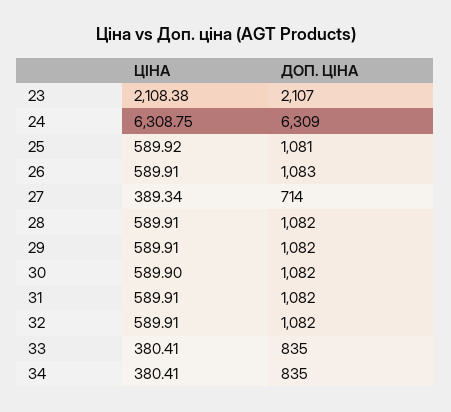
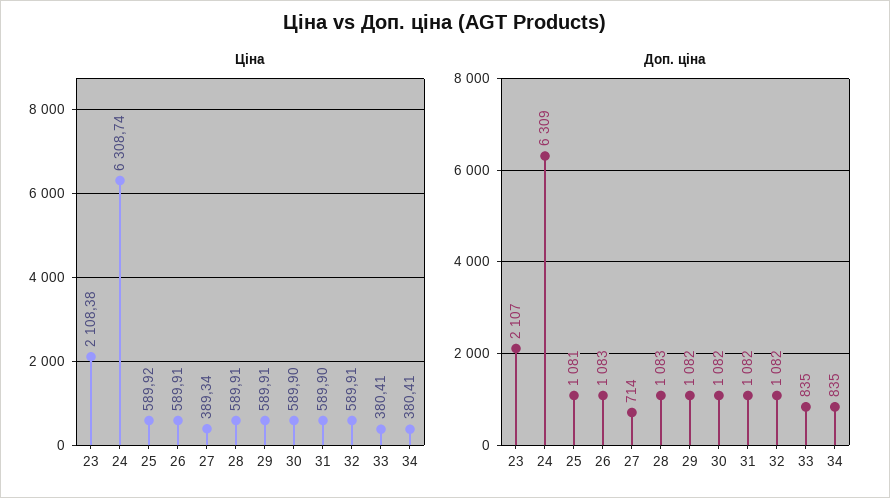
ЦІНА, 24: 6308.75 -> 6308.74
ДОП. ЦІНА, 28: 1082 -> 1083
ЦІНА, 31: 589.91 -> 589.9

